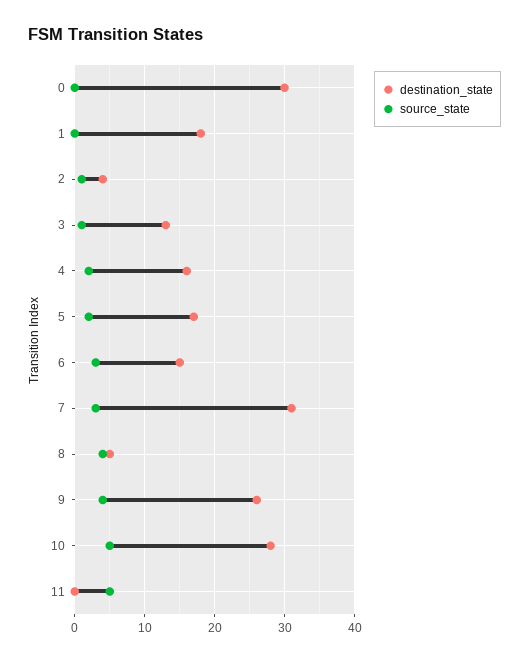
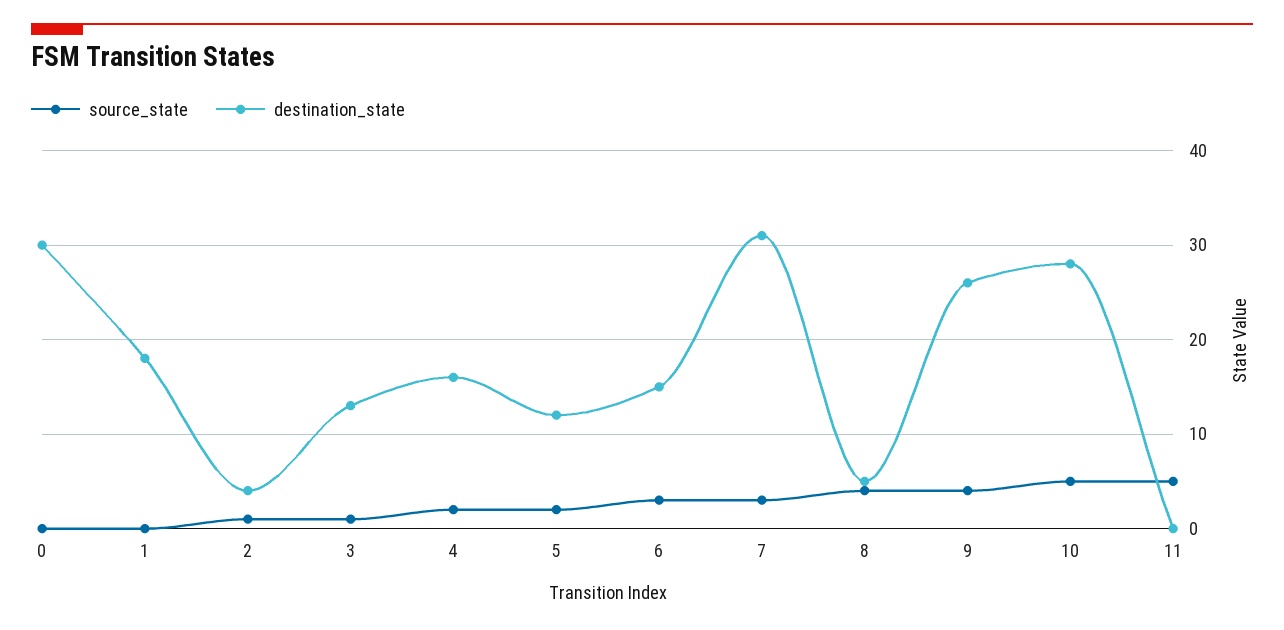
destination_state, 5: 17 -> 12

